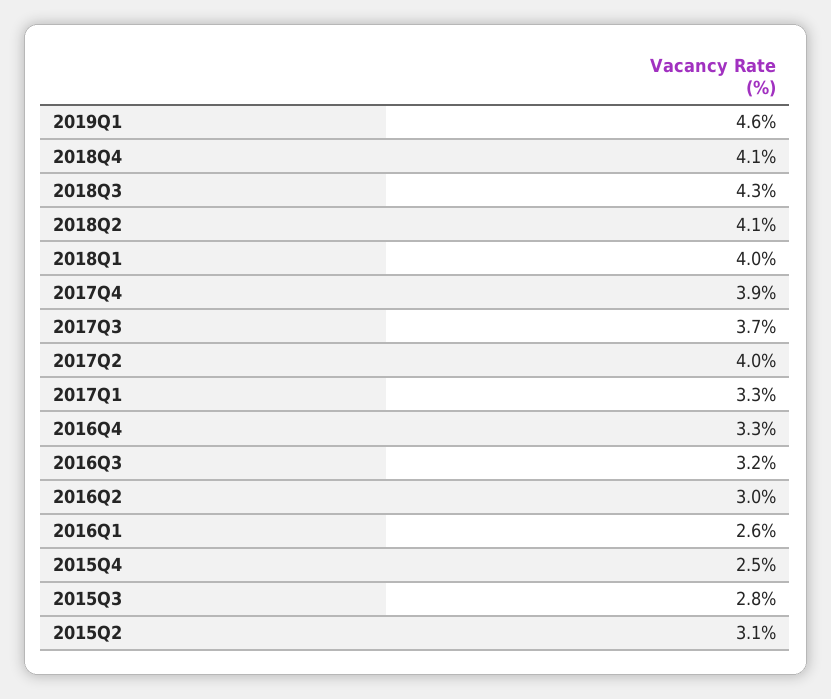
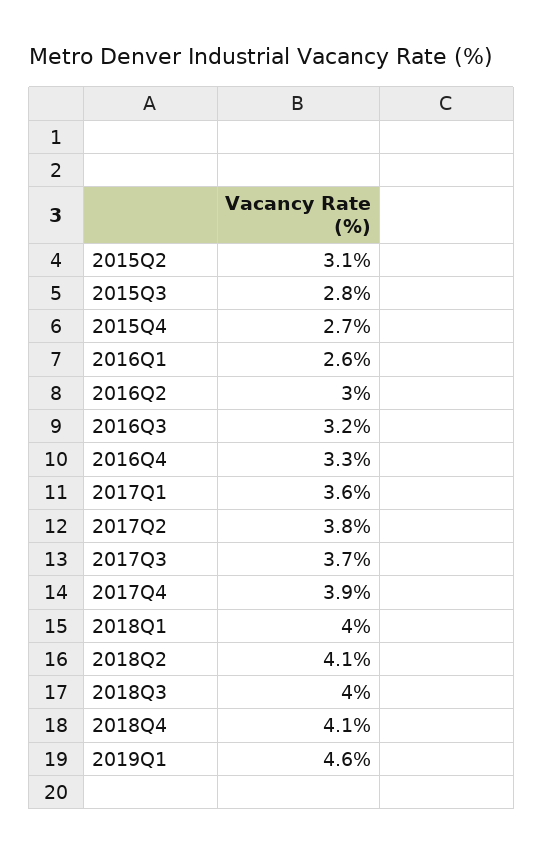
2018Q3: 4.3 -> 4
2017Q2: 4 -> 3.8
2017Q1: 3.3 -> 3.6
2015Q4: 2.5 -> 2.7

